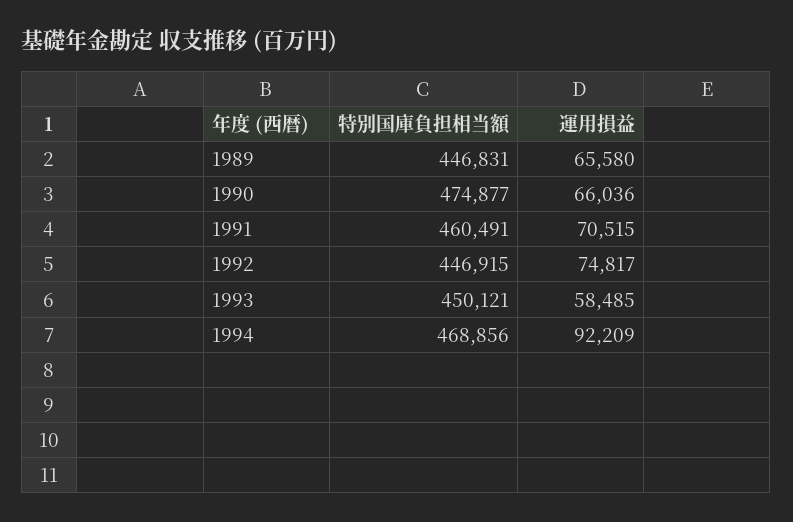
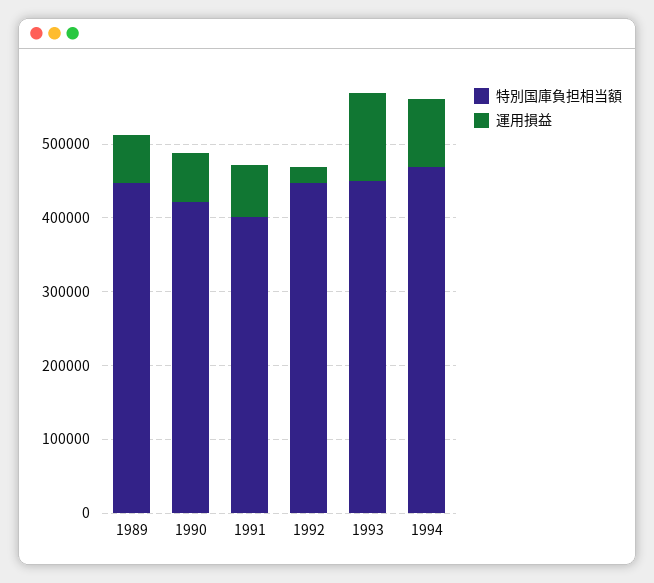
特別国庫負担相当額, 1990: 474877 -> 420000
特別国庫負担相当額, 1991: 460491 -> 400000
運用損益, 1992: 74817 -> 20000
運用損益, 1993: 58485 -> 120000

